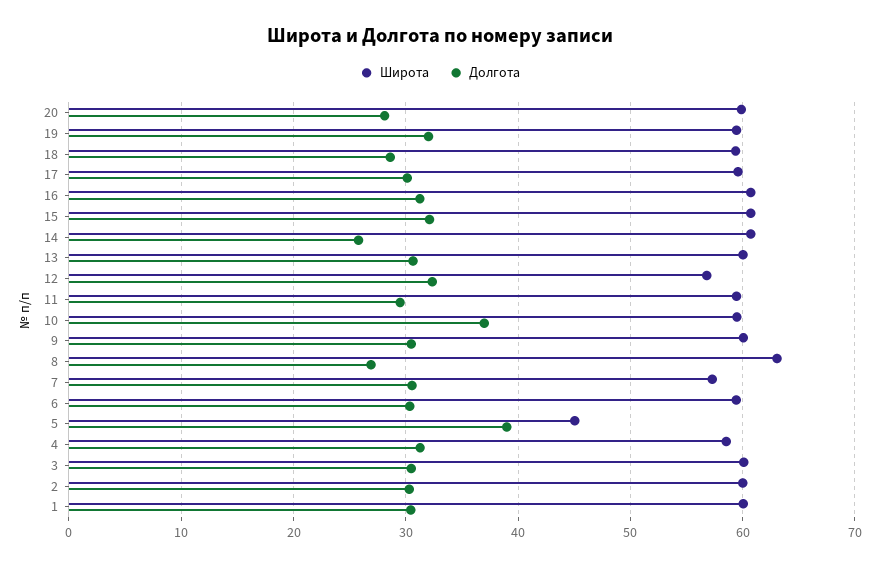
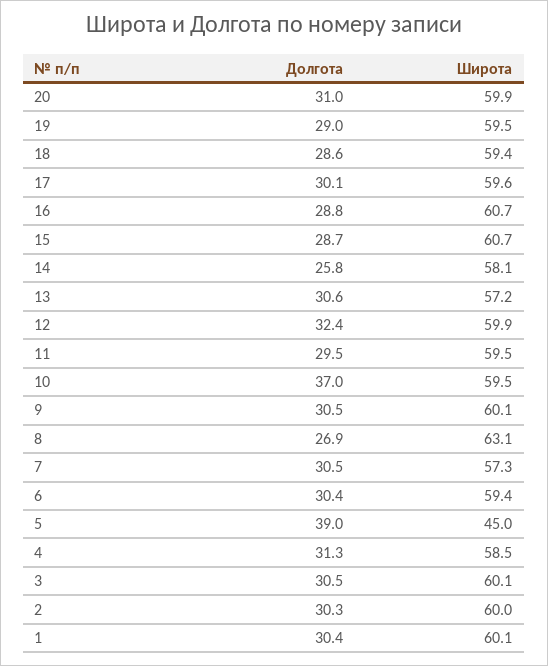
Долгота, 20: 28 -> 31
Долгота, 19: 32 -> 29
Долгота, 16: 31 -> 28.8
Долгота, 15: 32 -> 28.7
Широта, 14: 61 -> 58.1
Широта, 13: 60 -> 57.2
Широта, 12: 57 -> 59.9

